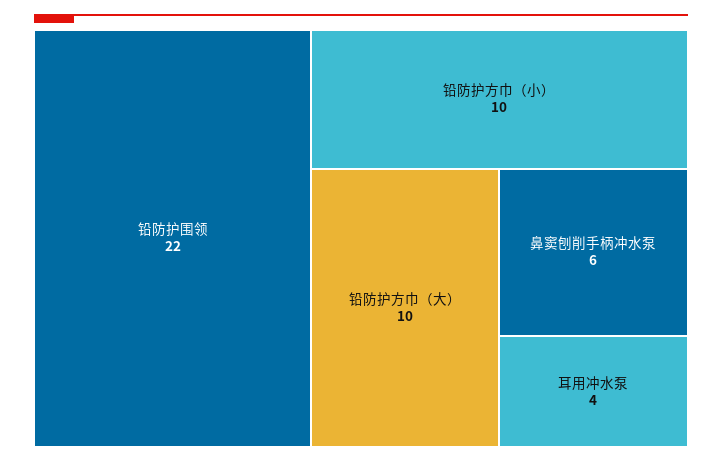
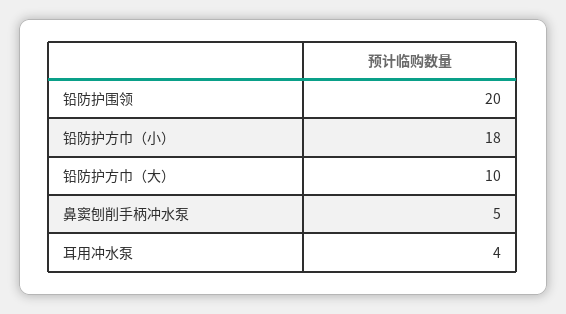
铅防护围领: 22 -> 20
铅防护方巾（小）: 10 -> 18
鼻窦刨削手柄冲水泵: 6 -> 5

